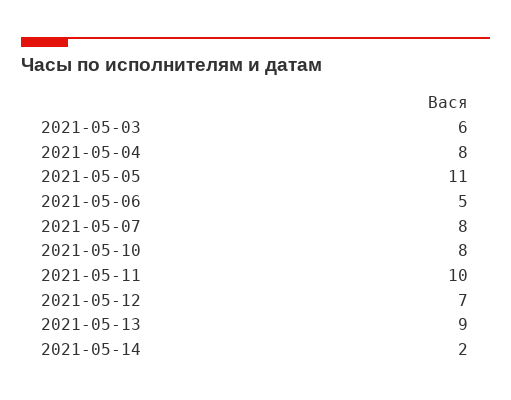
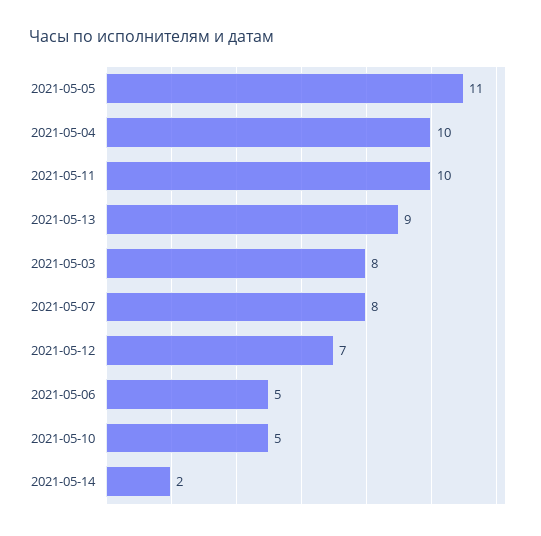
2021-05-03: 6 -> 8
2021-05-04: 8 -> 10
2021-05-10: 8 -> 5

